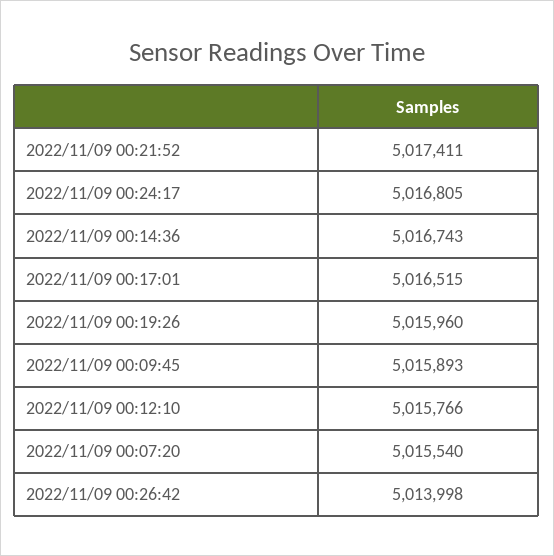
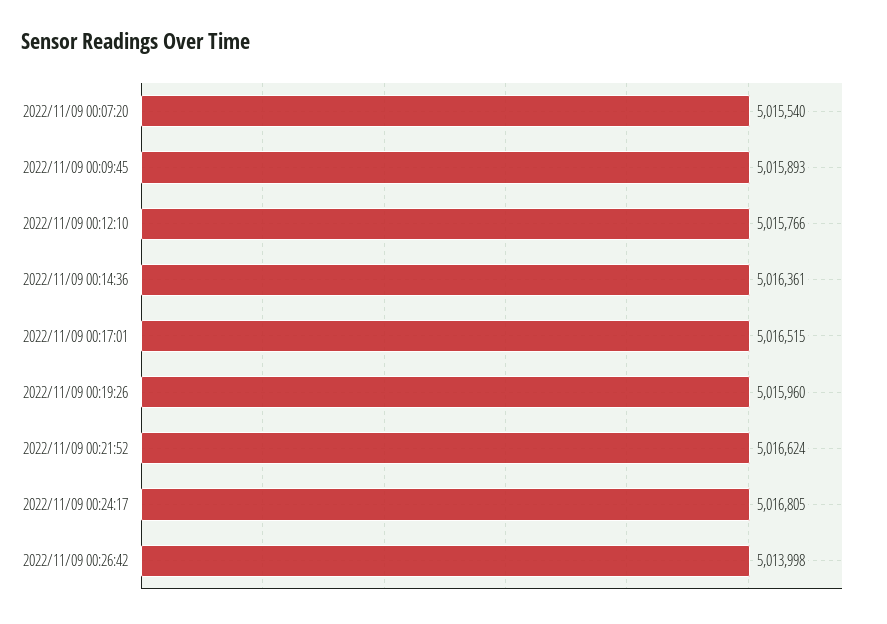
2022/11/09 00:21:52: 5017411 -> 5016624
2022/11/09 00:14:36: 5016743 -> 5016361

